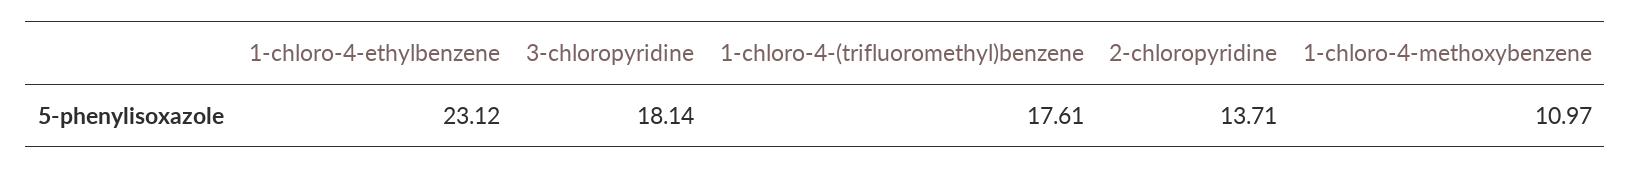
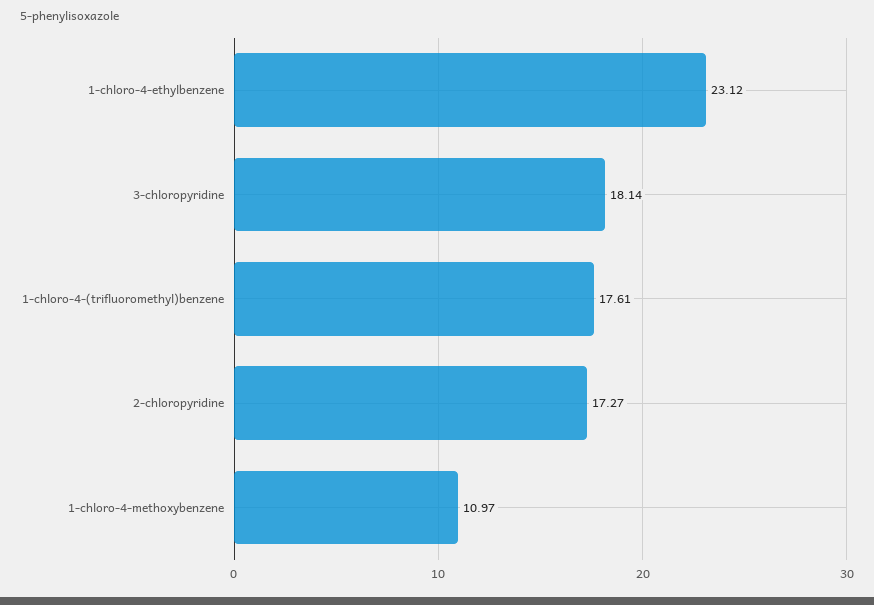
2-chloropyridine: 13.71 -> 17.27

